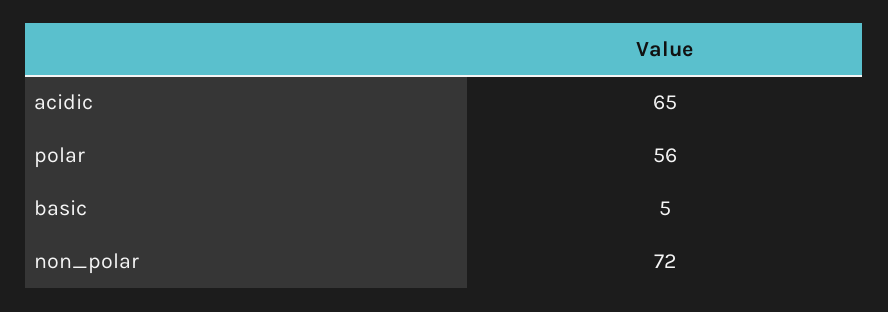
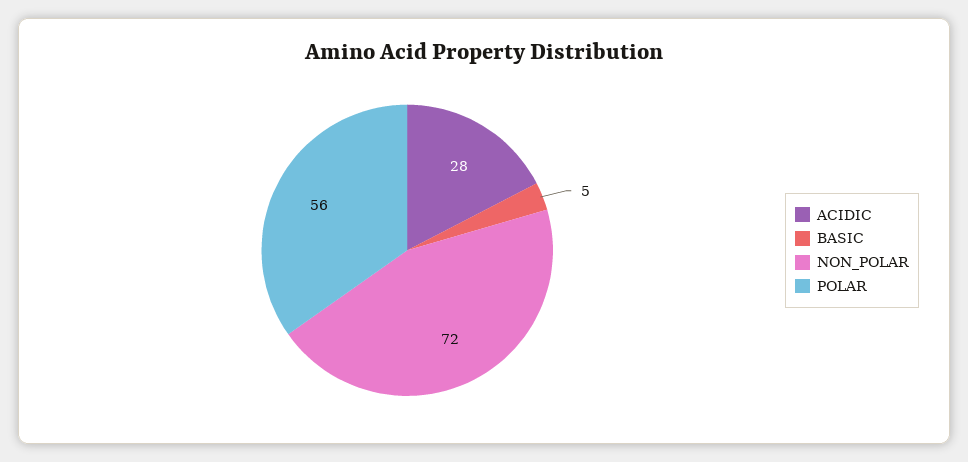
acidic: 65 -> 28

